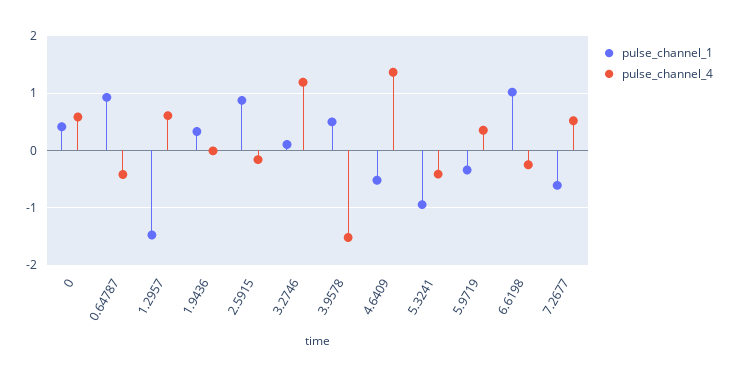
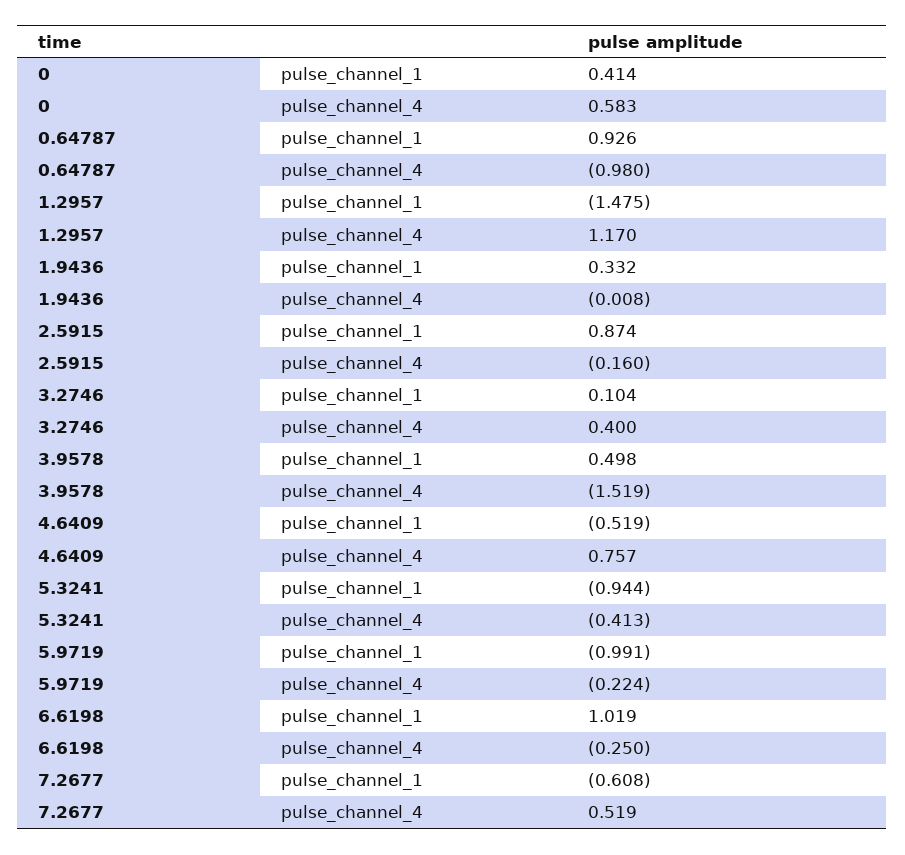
pulse_channel_4, 0.64787: -0.4 -> -0.98
pulse_channel_4, 1.2957: 0.6 -> 1.17
pulse_channel_4, 3.2746: 1.2 -> 0.4
pulse_channel_4, 4.6409: 1.4 -> 0.757
pulse_channel_1, 5.9719: -0.4 -> -0.991
pulse_channel_4, 5.9719: 0.4 -> -0.224

